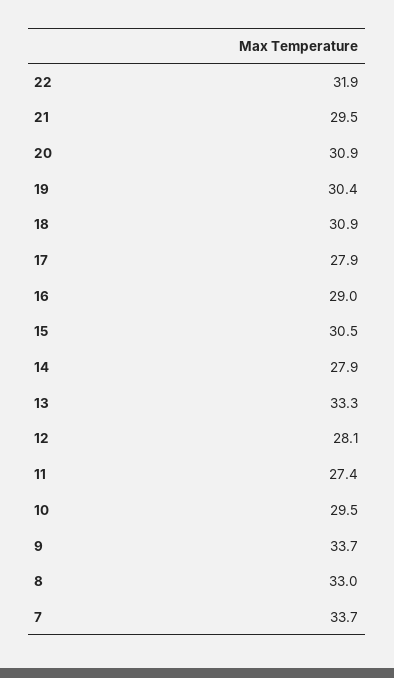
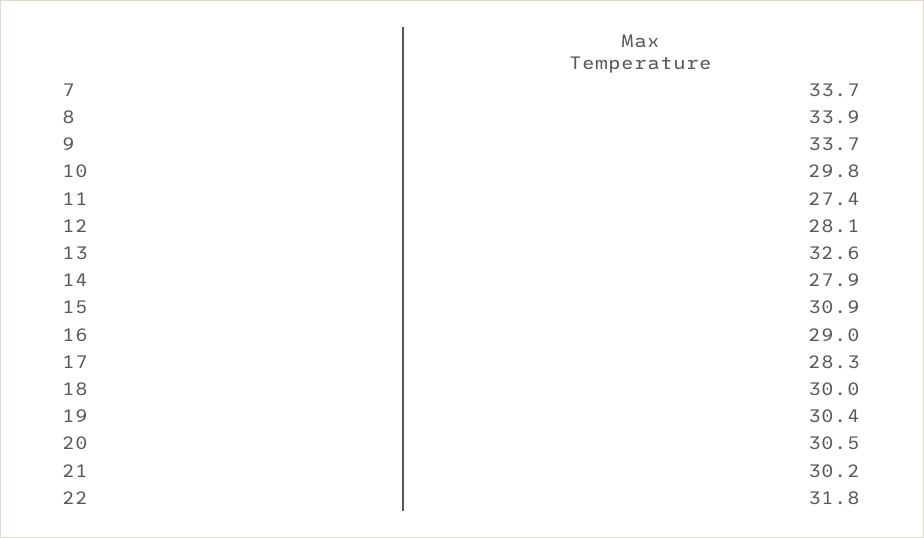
22: 31.9 -> 31.8
21: 29.5 -> 30.2
20: 30.9 -> 30.5
18: 30.9 -> 30
17: 27.9 -> 28.3
15: 30.5 -> 30.9
13: 33.3 -> 32.6
10: 29.5 -> 29.8
8: 33 -> 33.9

